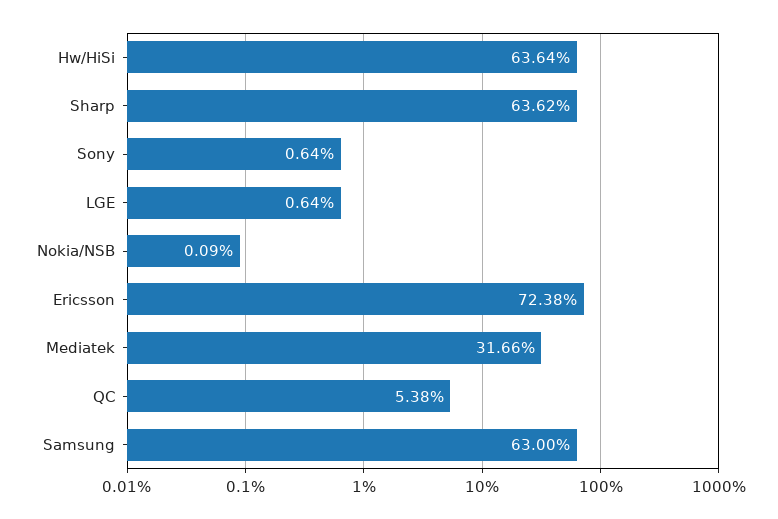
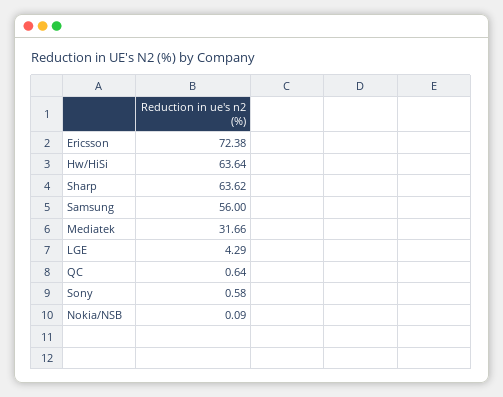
Sony: 0.64 -> 0.58
LGE: 0.64 -> 4.29
QC: 5.38 -> 0.64
Samsung: 63 -> 56

